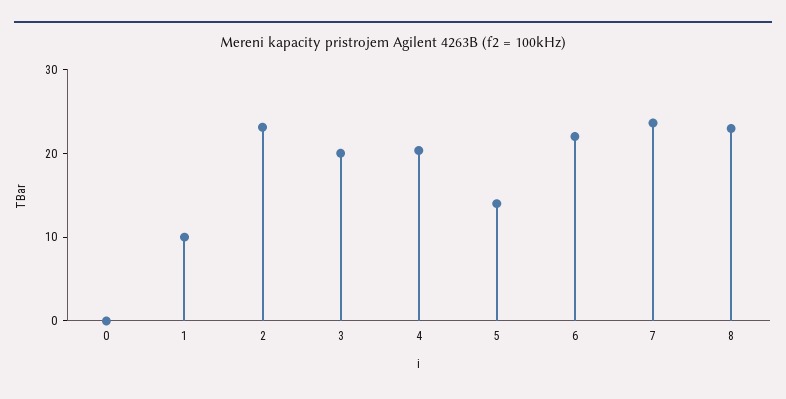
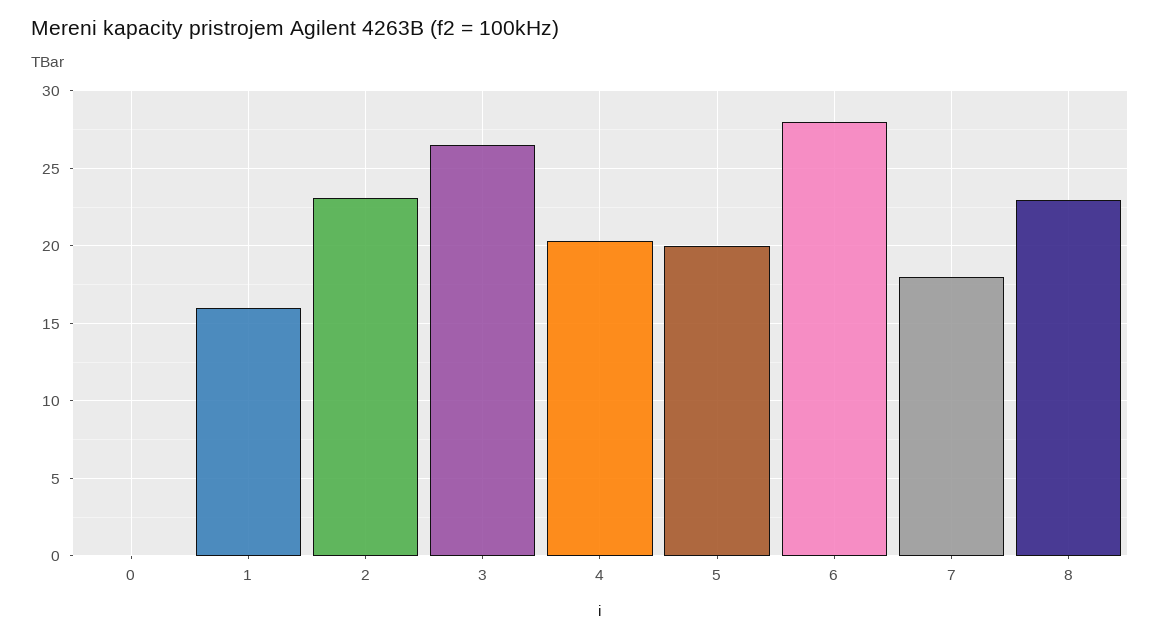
1: 10 -> 16
3: 20 -> 26.5
5: 14 -> 20
6: 22 -> 28
7: 24 -> 18

